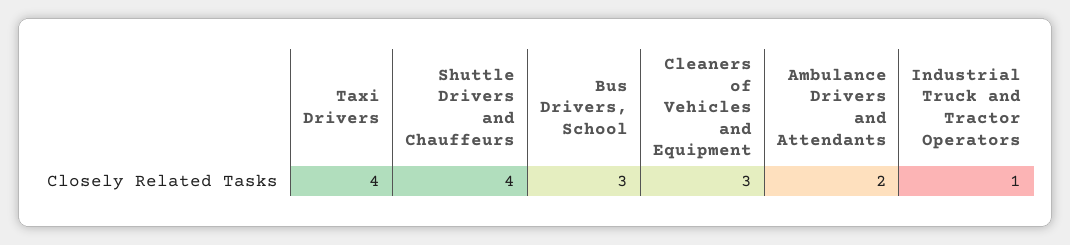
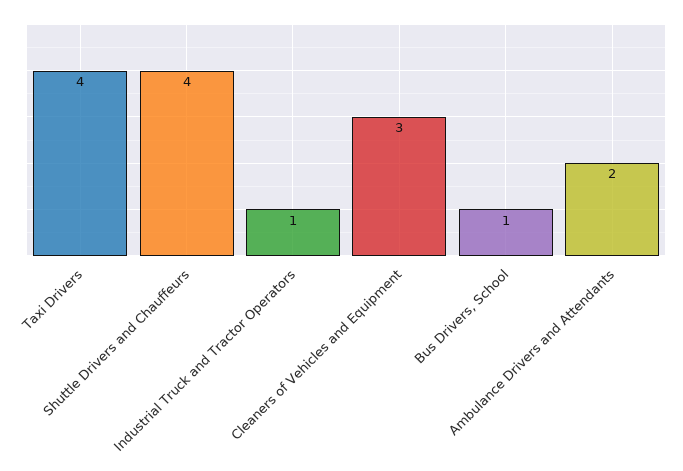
Bus Drivers, School: 3 -> 1

